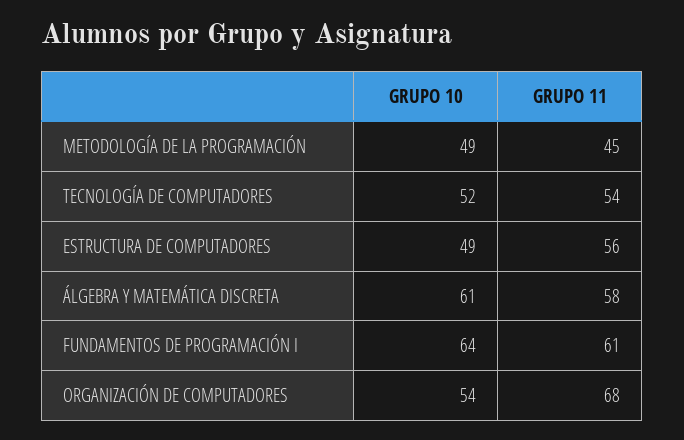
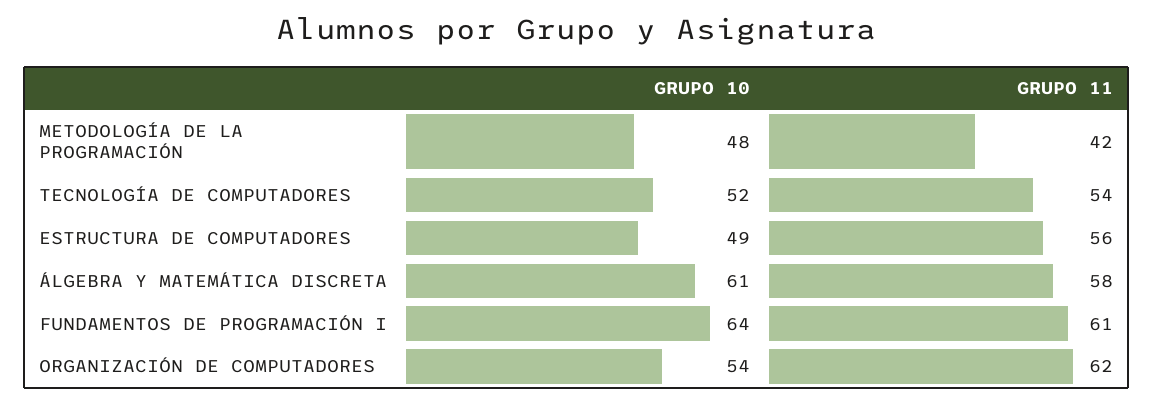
GRUPO 10, METODOLOGÍA DE LA PROGRAMACIÓN: 49 -> 48
GRUPO 11, METODOLOGÍA DE LA PROGRAMACIÓN: 45 -> 42
GRUPO 11, ORGANIZACIÓN DE COMPUTADORES: 68 -> 62

